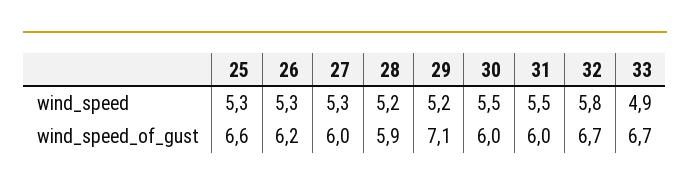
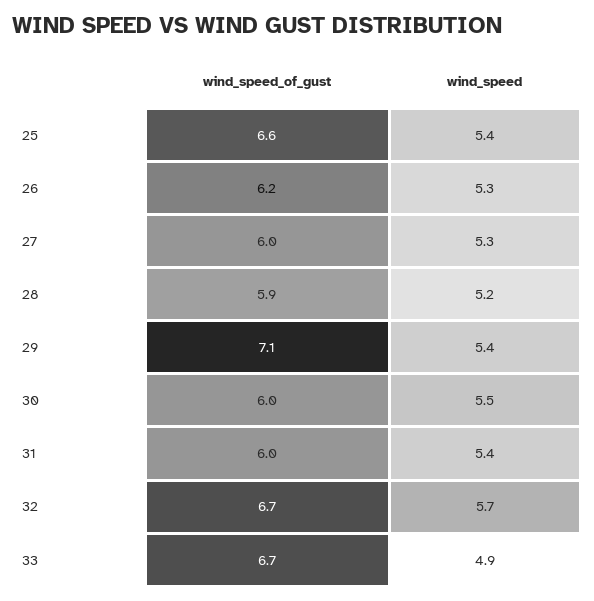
25, wind_speed: 5.3 -> 5.4
29, wind_speed: 5.2 -> 5.4
31, wind_speed: 5.5 -> 5.4
32, wind_speed: 5.8 -> 5.7

